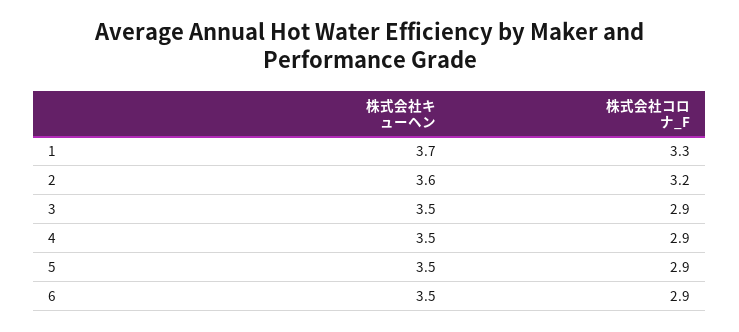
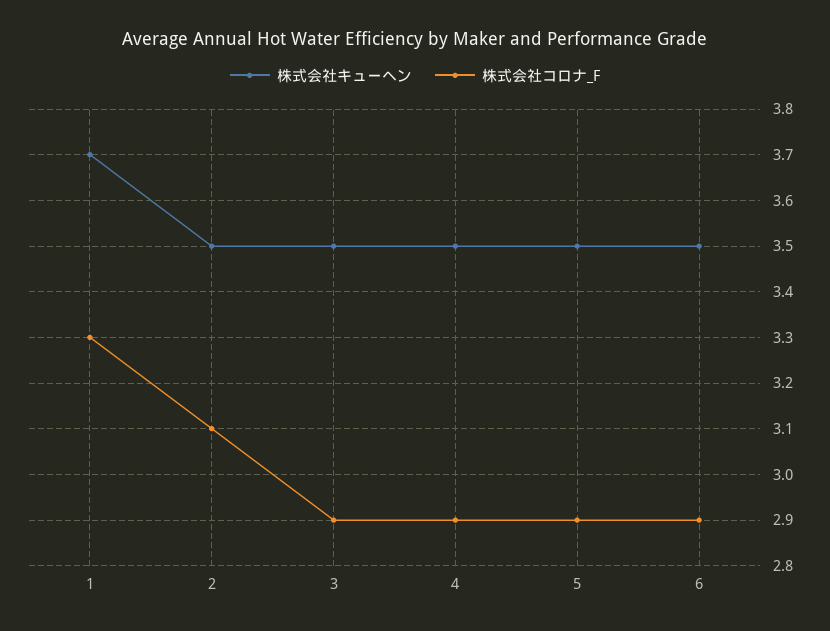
株式会社キューヘン, 2: 3.6 -> 3.5
株式会社コロナ_F, 2: 3.2 -> 3.1

